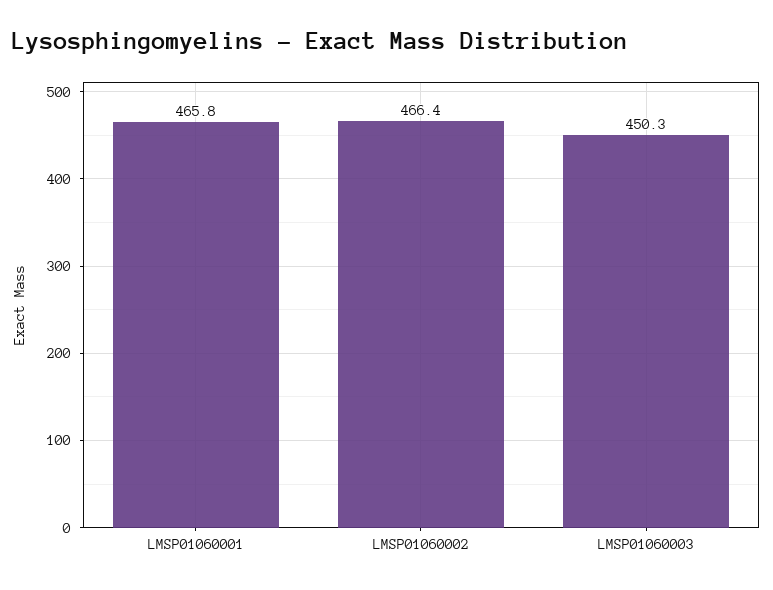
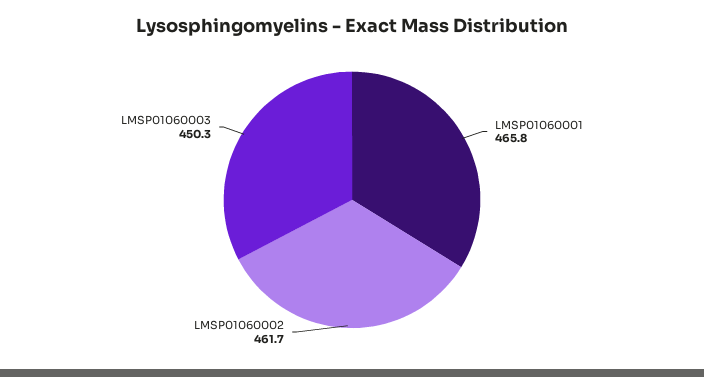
LMSP01060002: 466.4 -> 461.7

